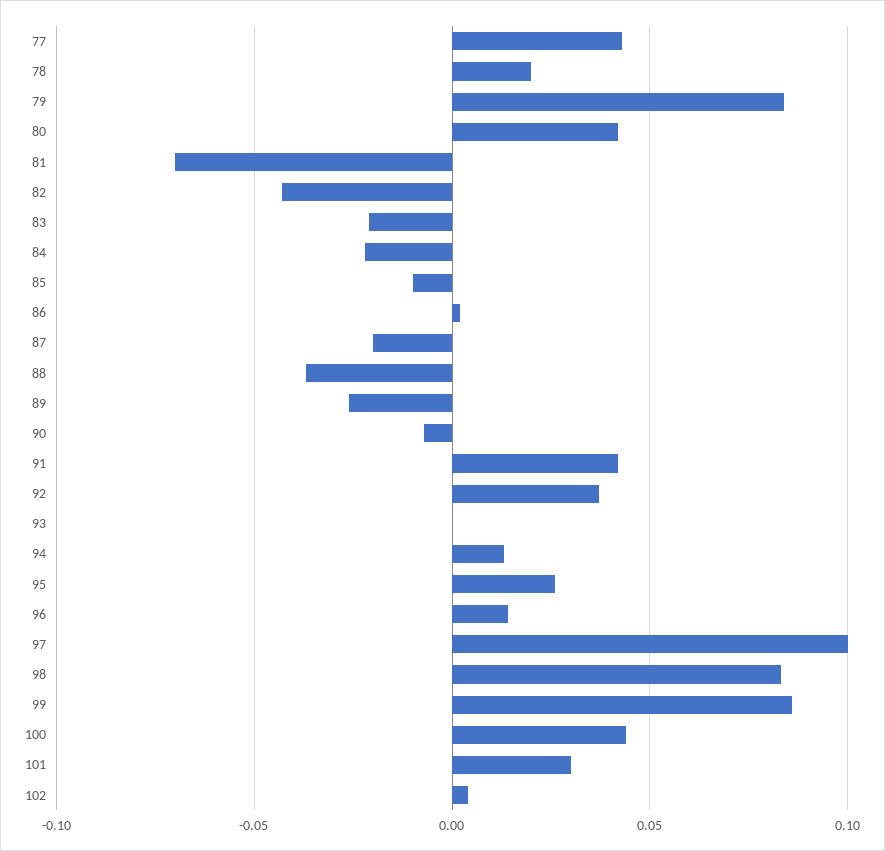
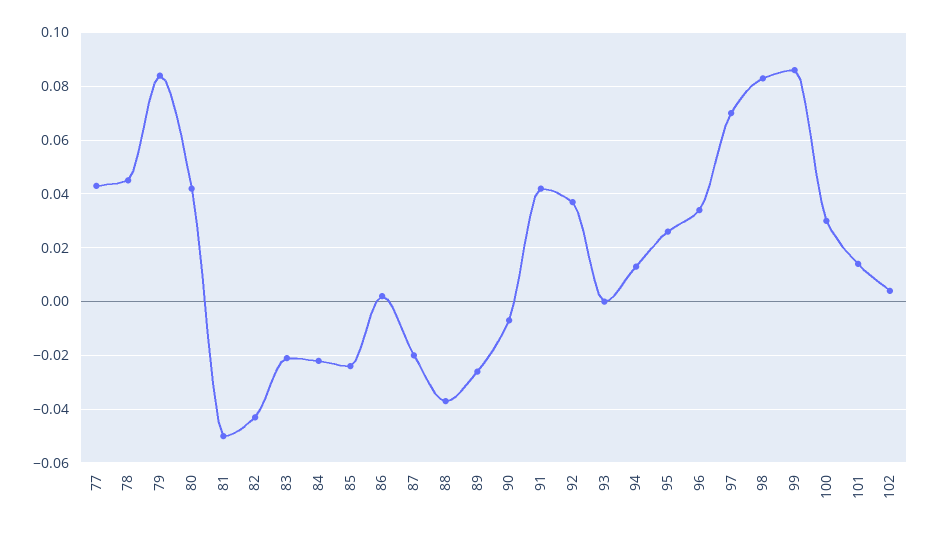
78: 0.02 -> 0.045
81: -0.07 -> -0.05
85: -0.01 -> -0.025
96: 0.015 -> 0.035
97: 0.1 -> 0.07
100: 0.045 -> 0.03
101: 0.03 -> 0.015

